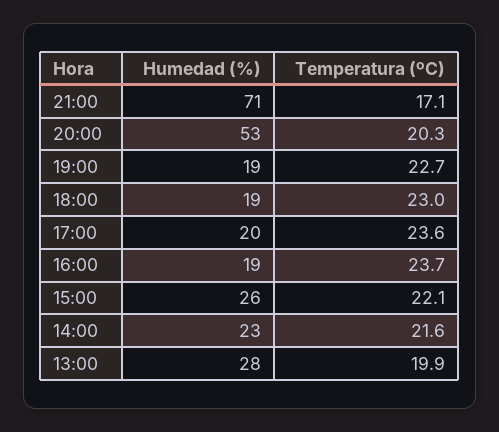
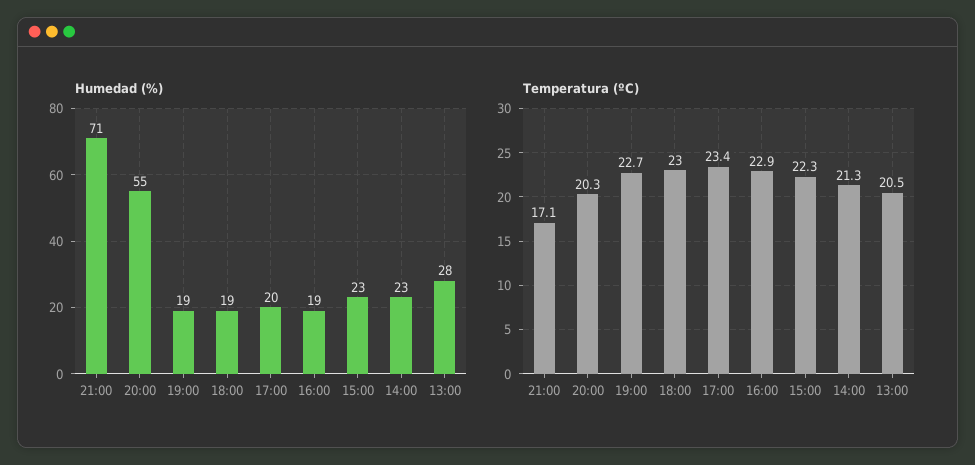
Humedad (%), 20:00: 53 -> 55
Temperatura (ºC), 17:00: 23.6 -> 23.4
Temperatura (ºC), 16:00: 23.7 -> 22.9
Humedad (%), 15:00: 26 -> 23
Temperatura (ºC), 15:00: 22.1 -> 22.3
Temperatura (ºC), 14:00: 21.6 -> 21.3
Temperatura (ºC), 13:00: 19.9 -> 20.5

